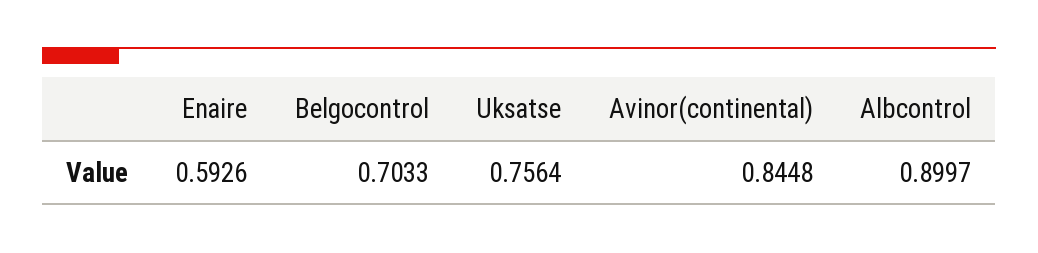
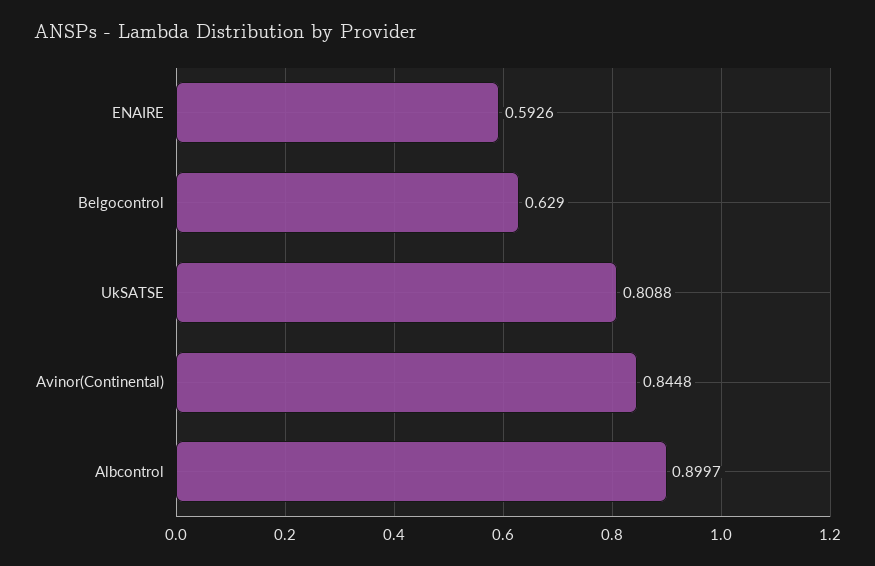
Belgocontrol: 0.7033 -> 0.629
Uksatse: 0.7564 -> 0.8088

